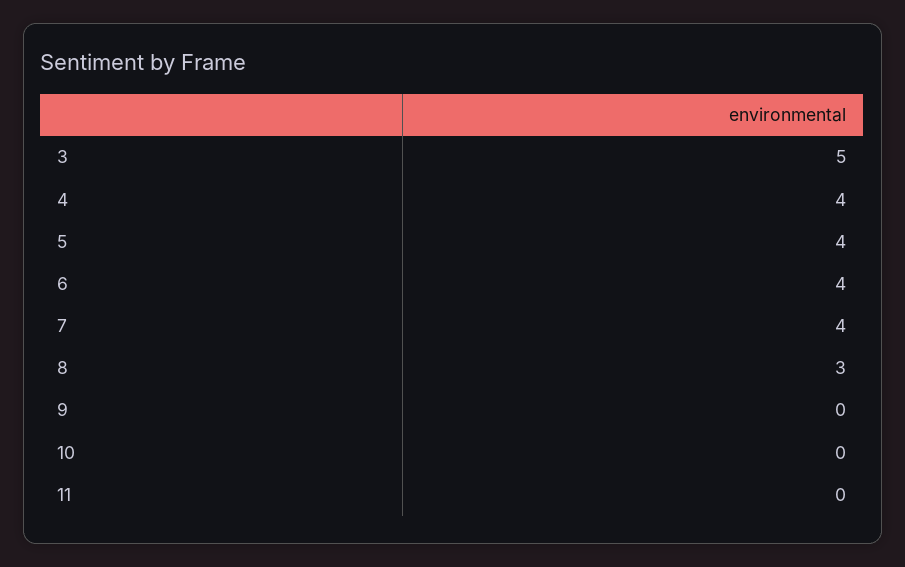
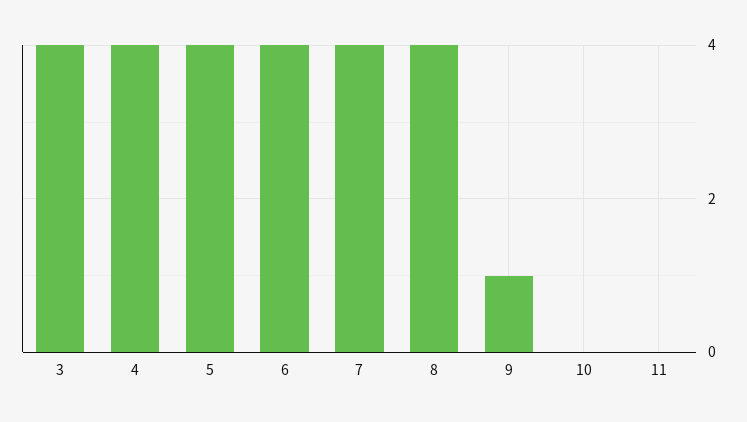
3: 5 -> 4
8: 3 -> 4
9: 0 -> 1

